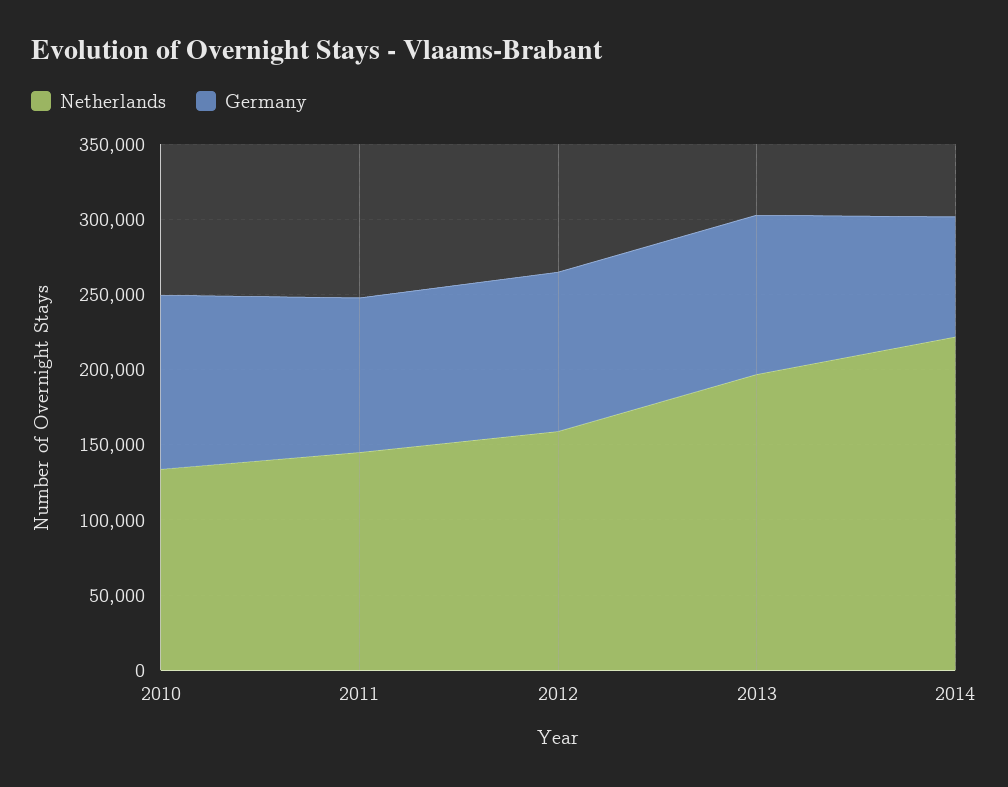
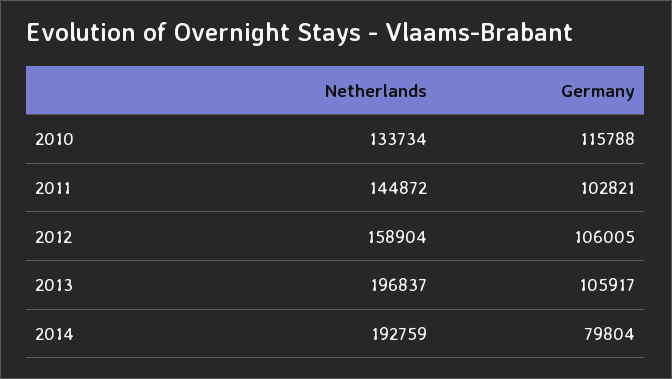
Netherlands, 2014: 220000 -> 192759

